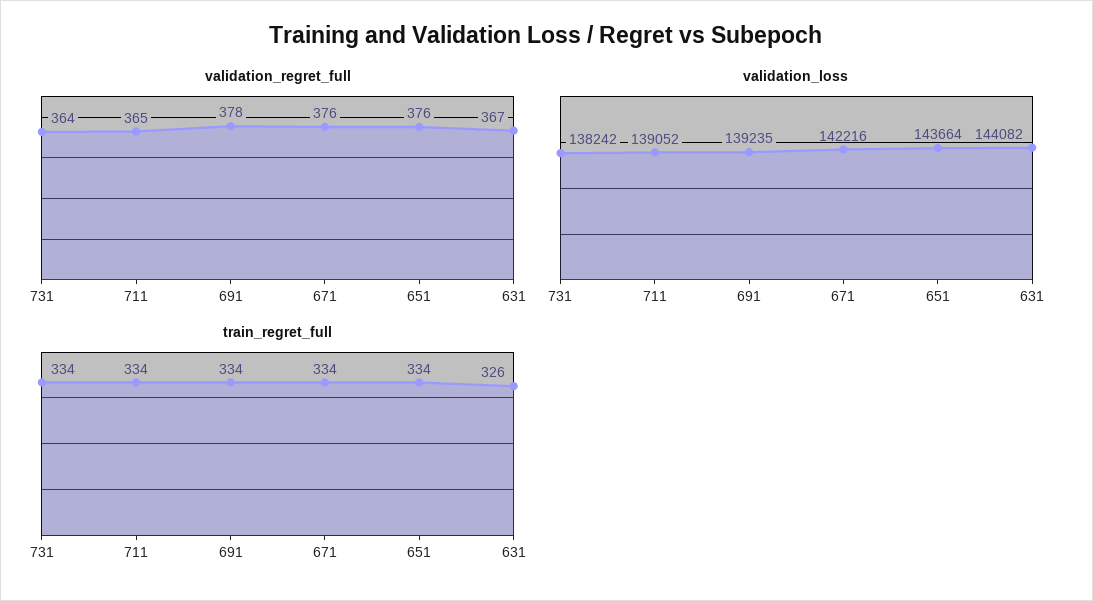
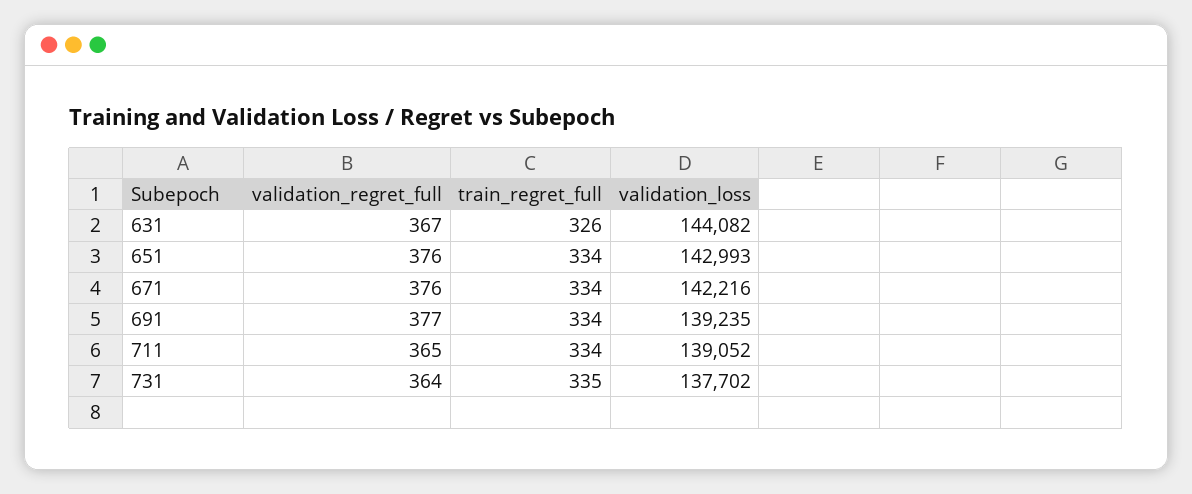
validation_regret_full, 691: 378 -> 377
validation_loss, 731: 138242 -> 137702
validation_loss, 651: 143664 -> 142993
train_regret_full, 731: 334 -> 335

